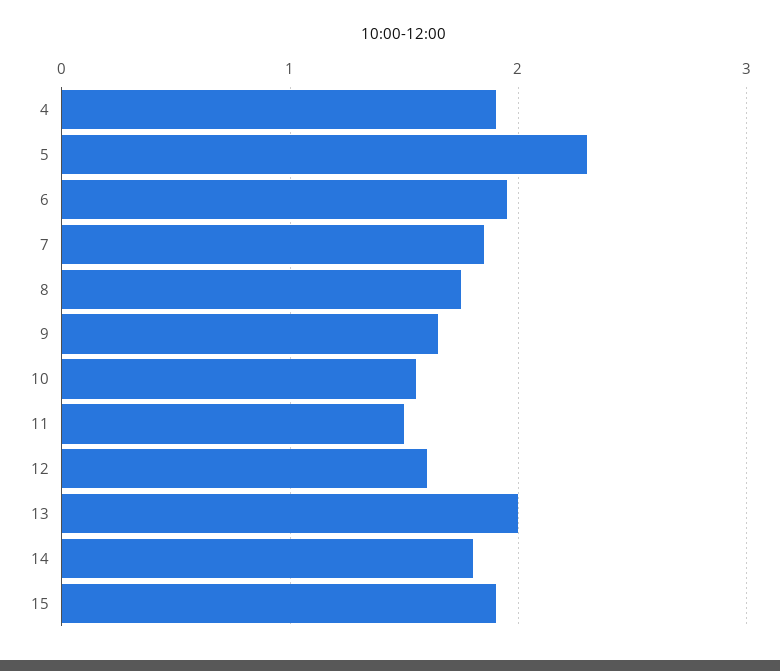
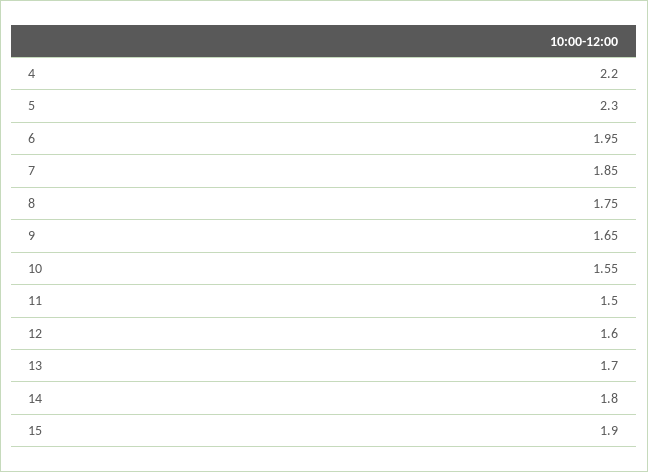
4: 1.9 -> 2.2
13: 2 -> 1.7

